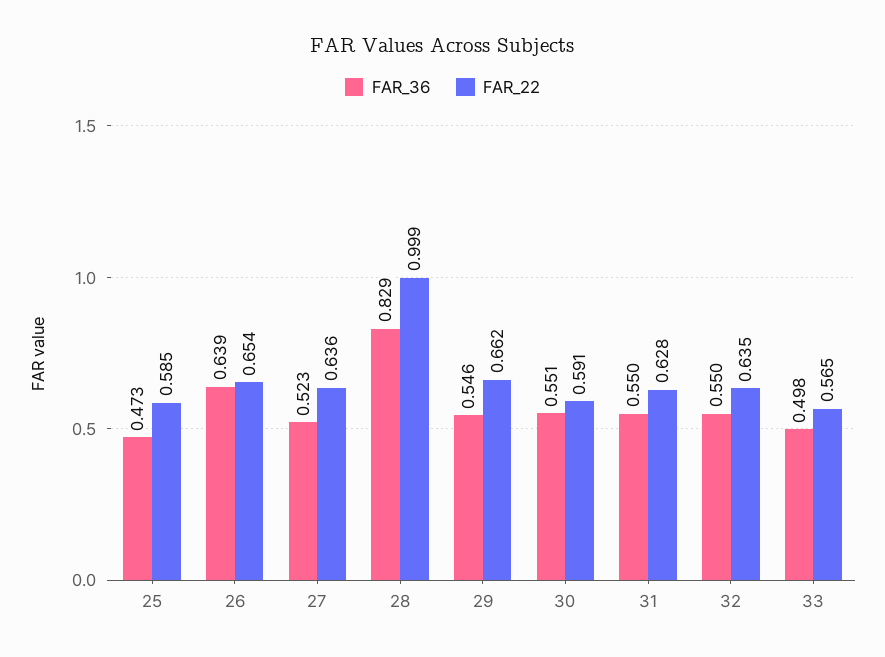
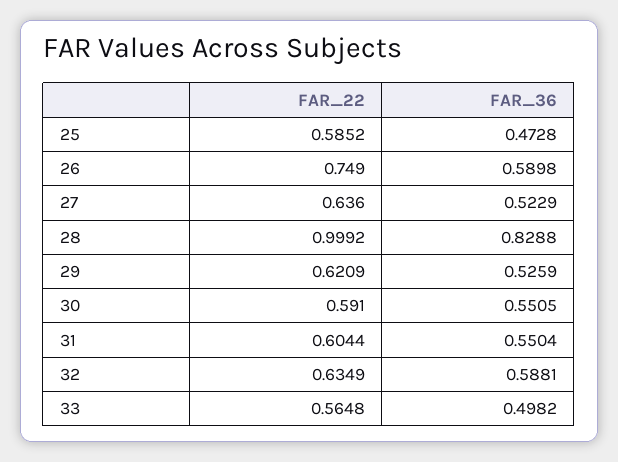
FAR_36, 26: 0.639 -> 0.5898
FAR_22, 26: 0.654 -> 0.749
FAR_36, 29: 0.546 -> 0.5259
FAR_22, 29: 0.662 -> 0.6209
FAR_22, 31: 0.628 -> 0.6044
FAR_36, 32: 0.55 -> 0.5881

